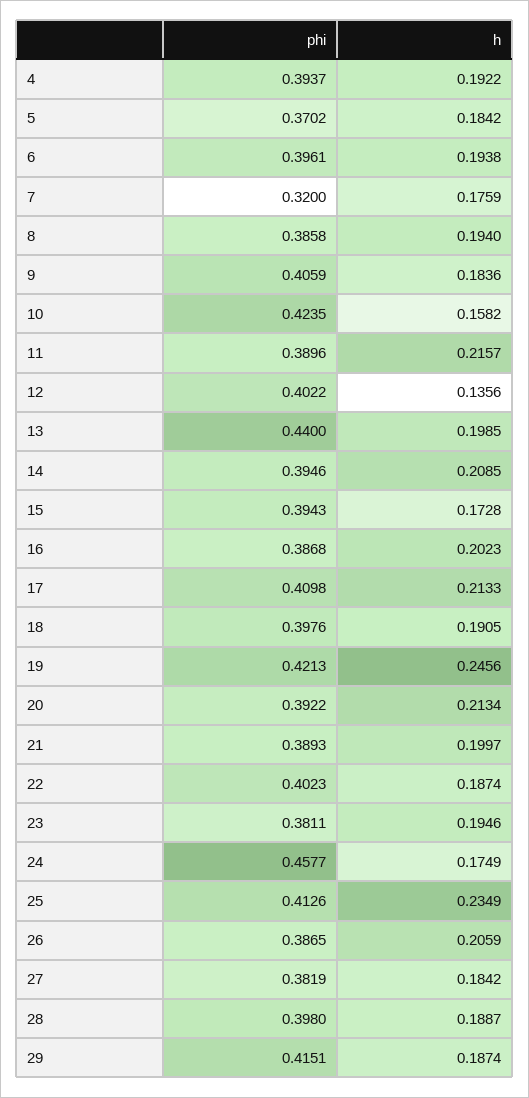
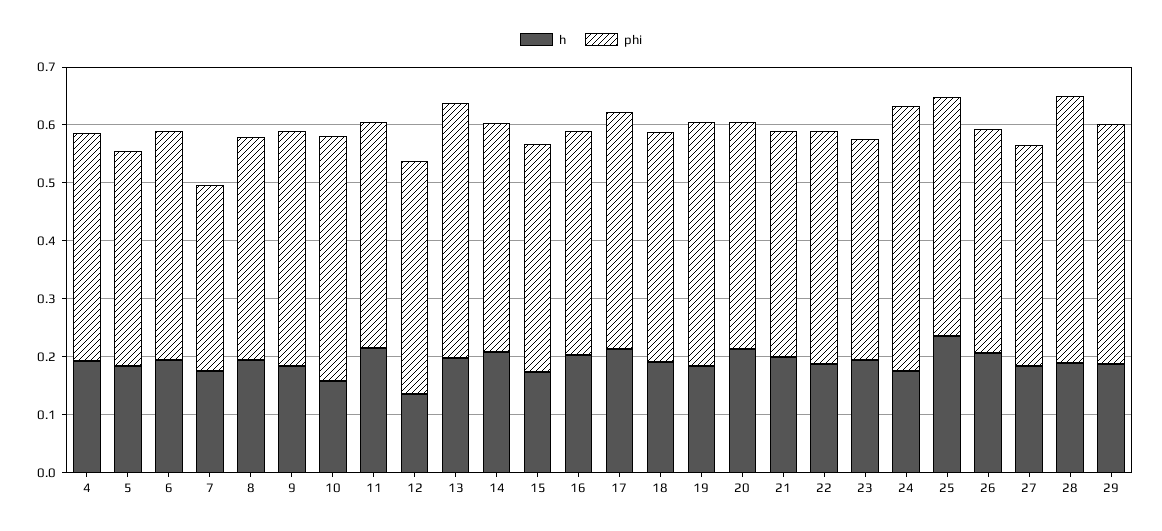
h, 19: 0.2456 -> 0.18
phi, 28: 0.398 -> 0.46

